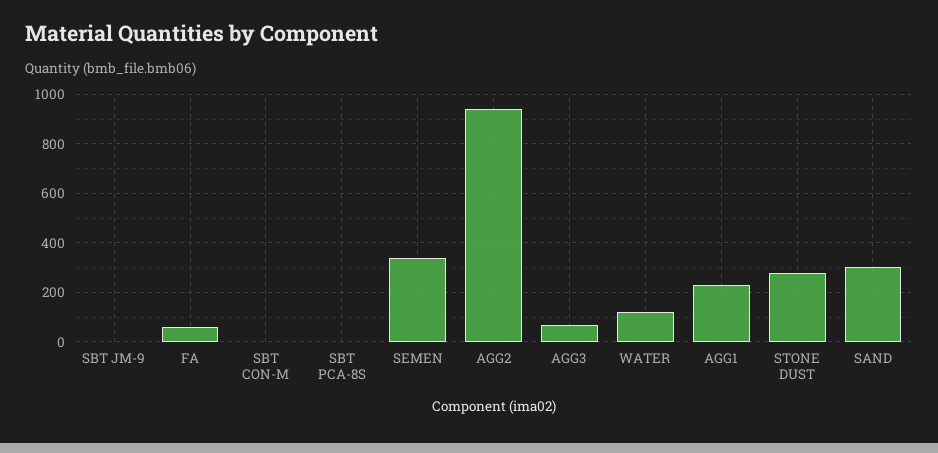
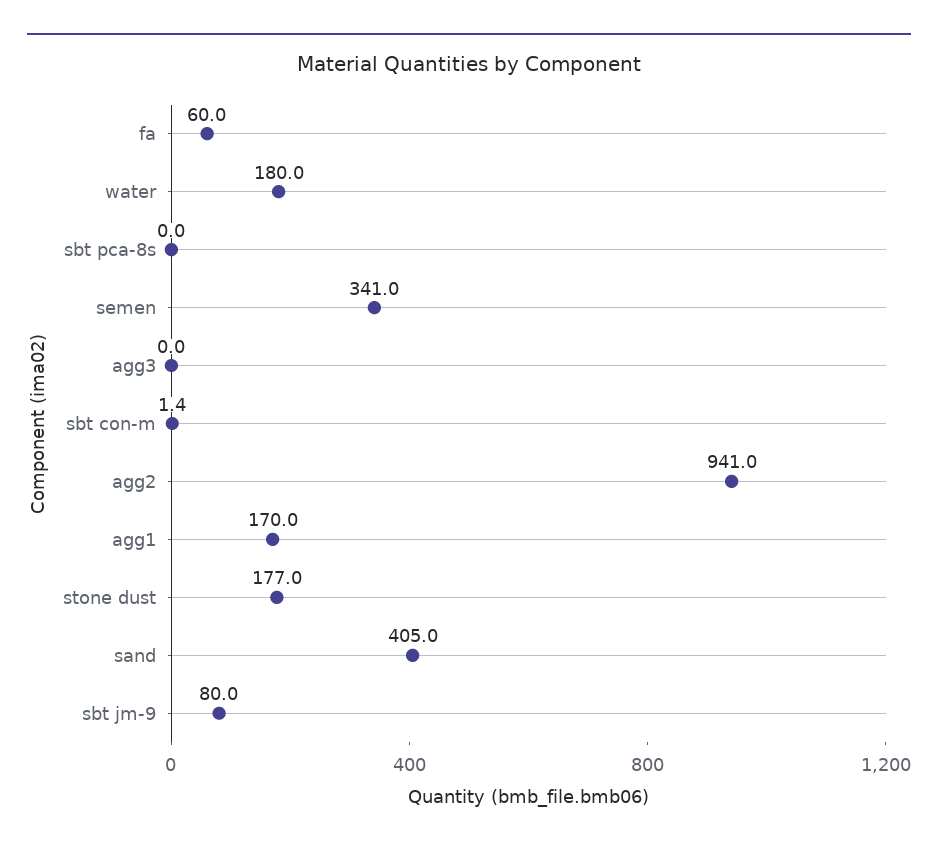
SBT JM-9: 0 -> 80
AGG3: 75 -> 0
WATER: 125 -> 180
AGG1: 225 -> 170
STONE DUST: 275 -> 177
SAND: 300 -> 405

